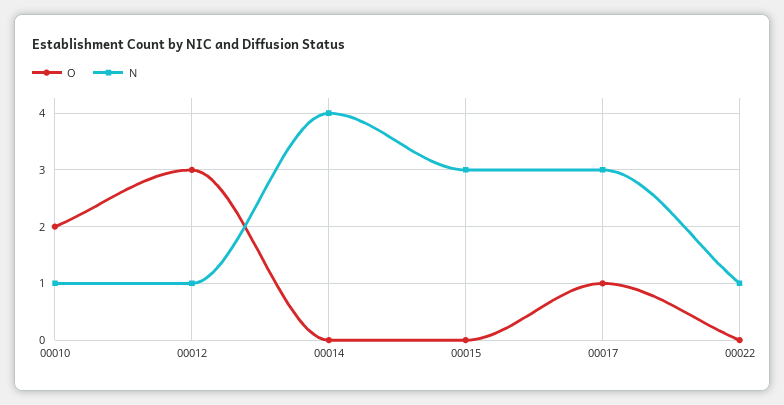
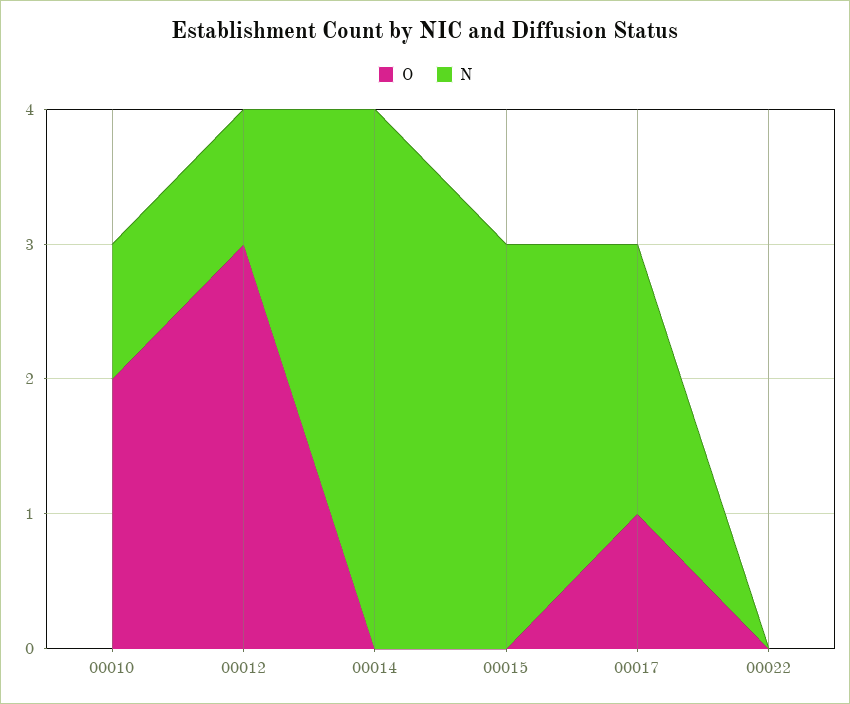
N, 00017: 3 -> 2
N, 00022: 1 -> 0

